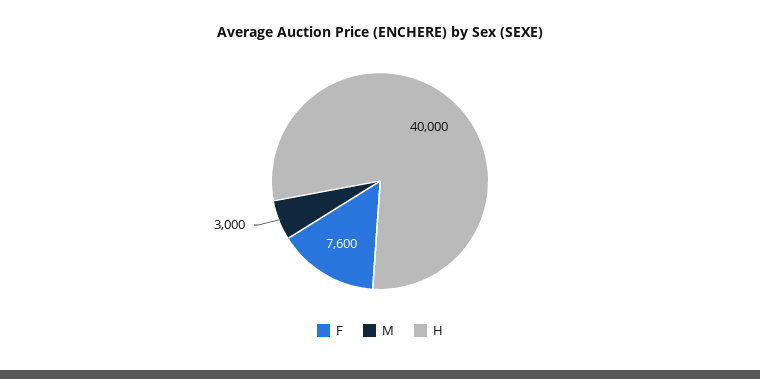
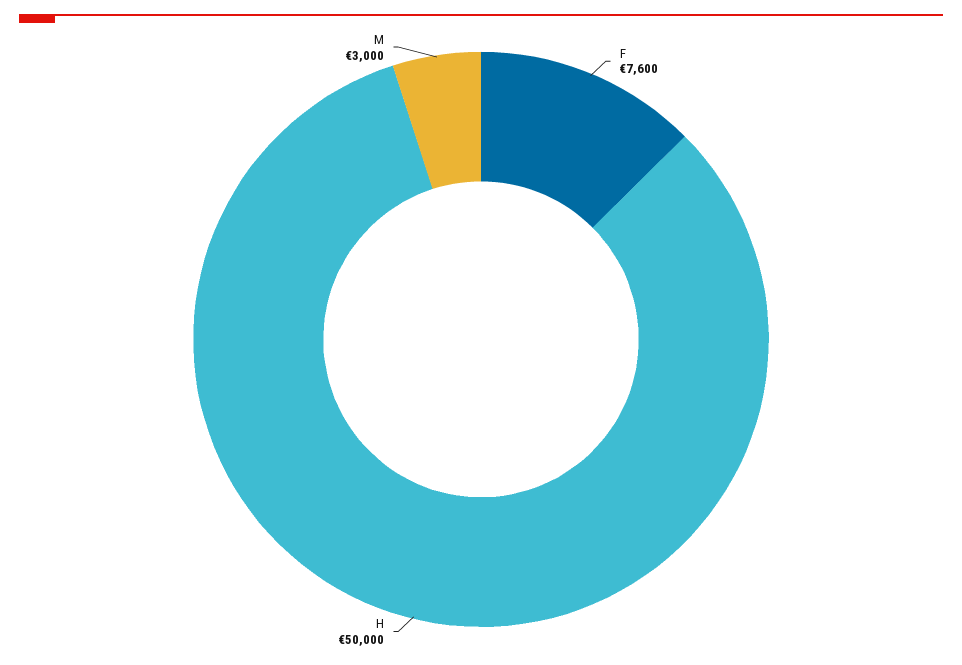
H: 40000 -> 50000

